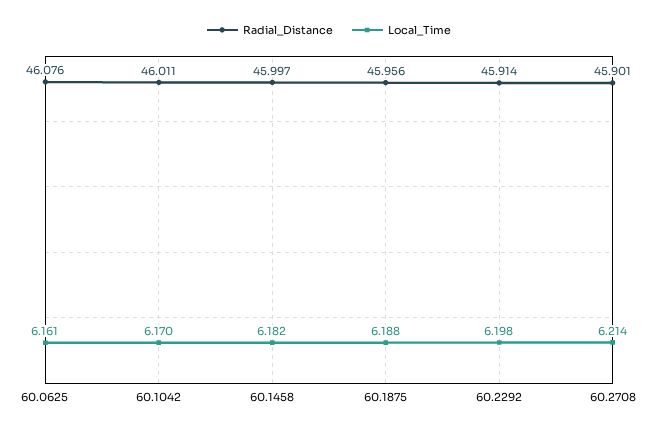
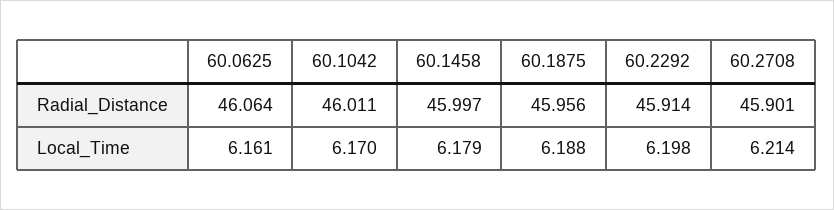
Radial_Distance, 60.0625: 46.076 -> 46.064
Local_Time, 60.1458: 6.182 -> 6.179

